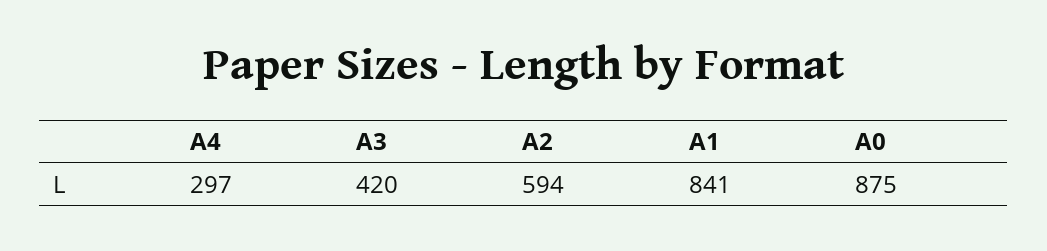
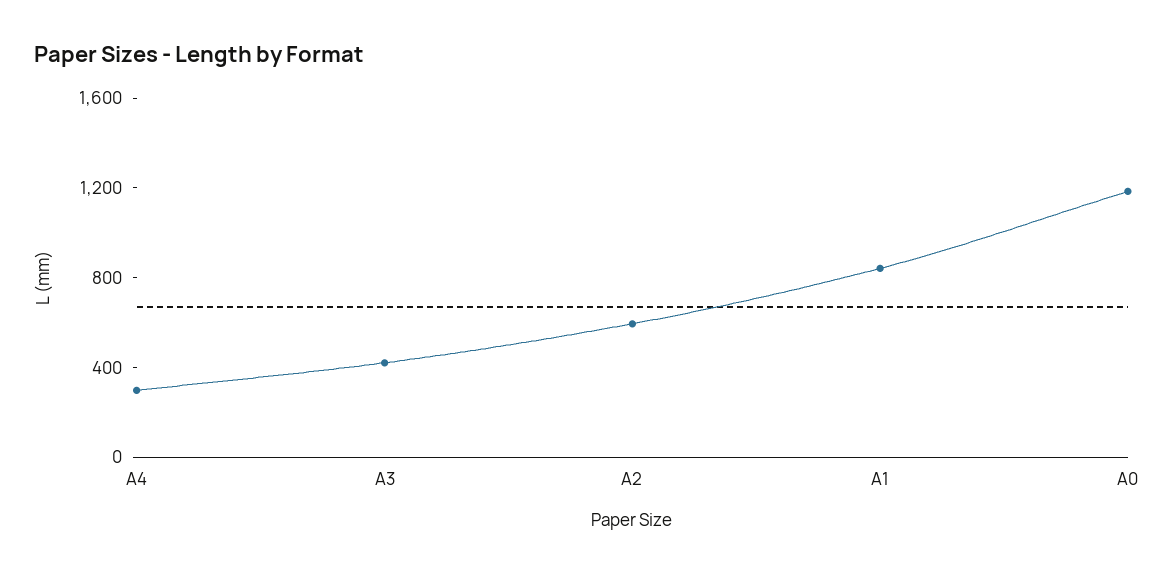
A0: 875 -> 1200

